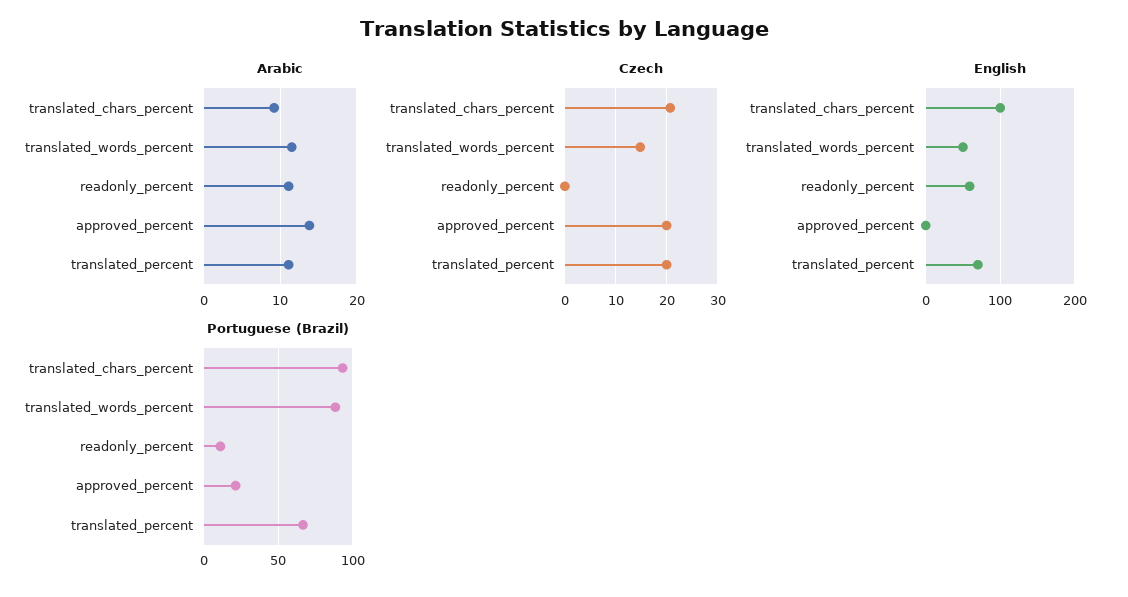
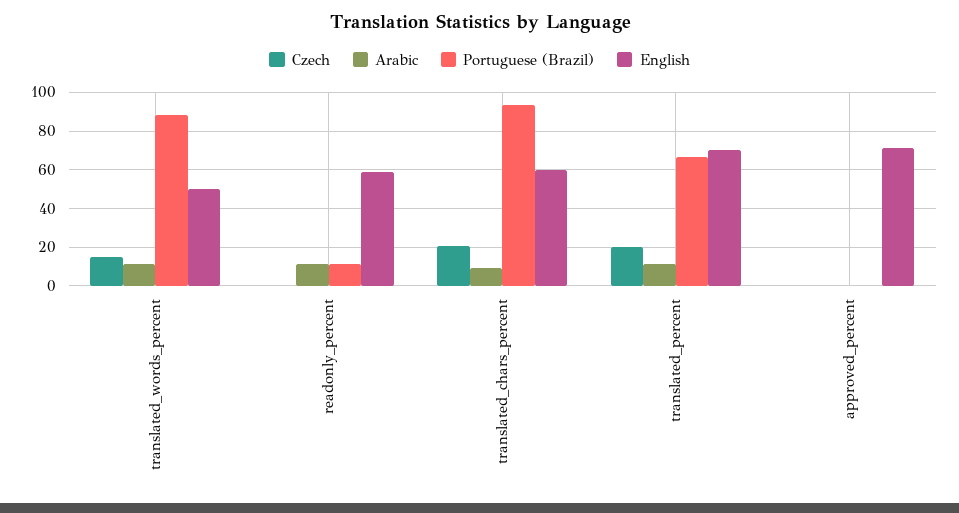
Arabic, approved_percent: 14 -> 0
Czech, approved_percent: 20 -> 0
English, translated_chars_percent: 100 -> 60
English, approved_percent: 0 -> 70
Portuguese (Brazil), approved_percent: 20 -> 0

